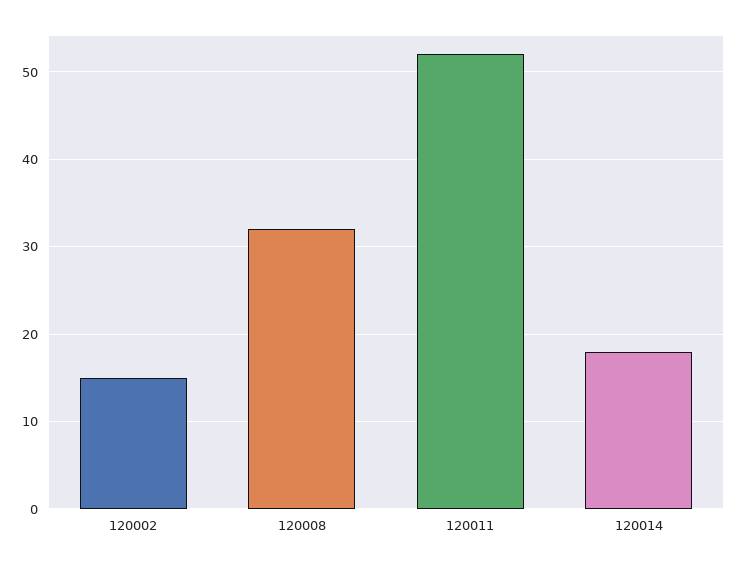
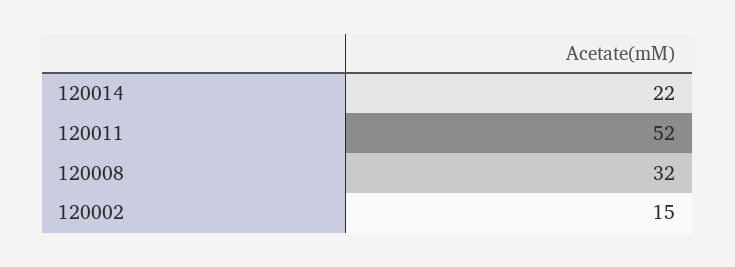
120014: 18 -> 22

